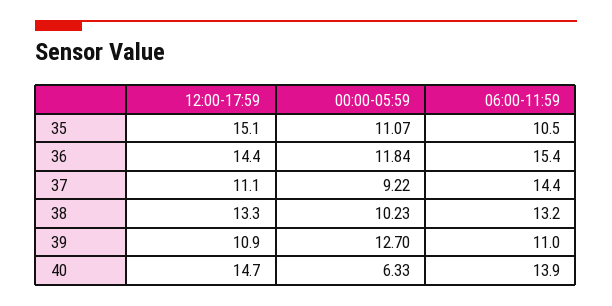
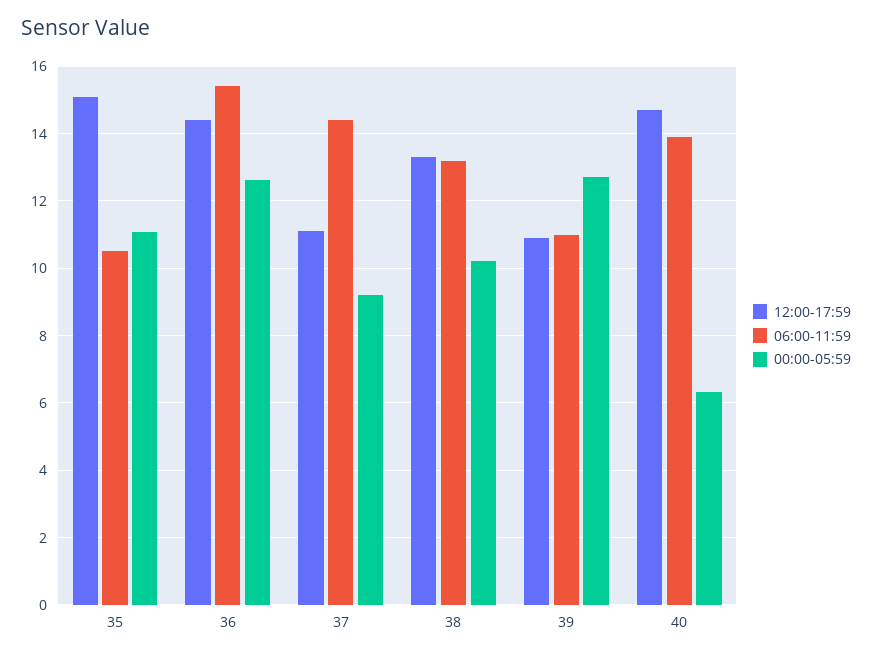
00:00-05:59, 36: 11.84 -> 12.6

